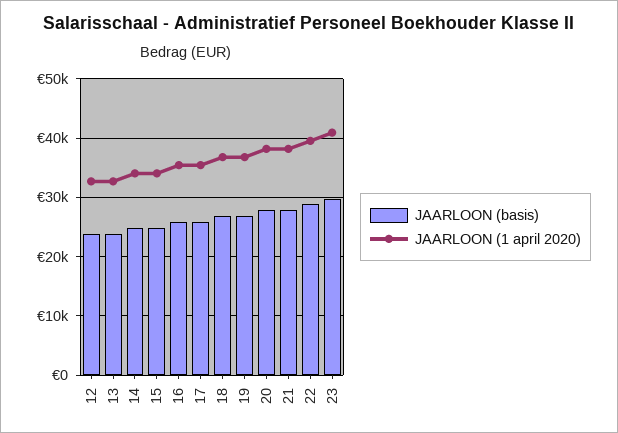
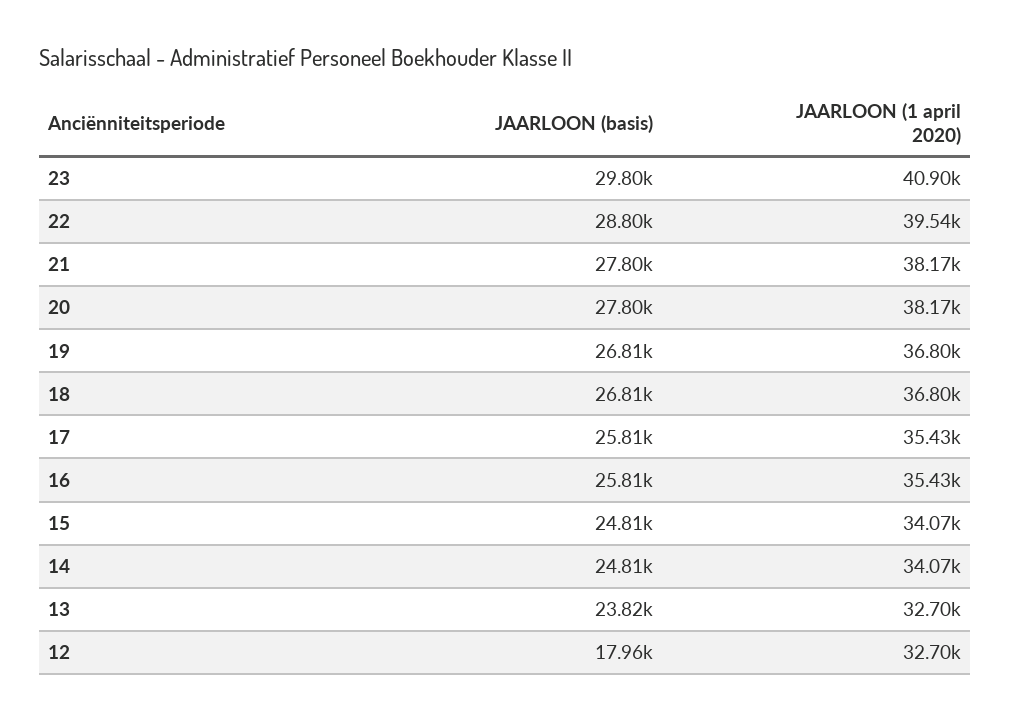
JAARLOON (basis), 12: 24000 -> 17960

